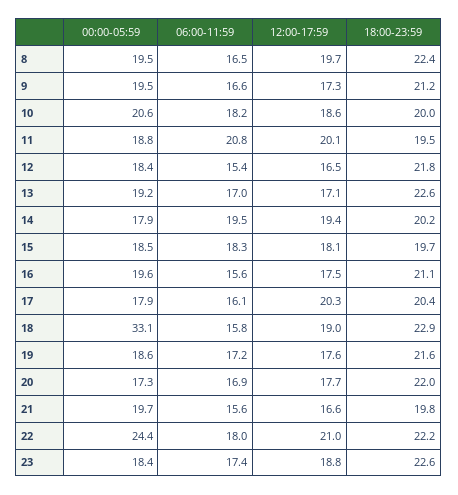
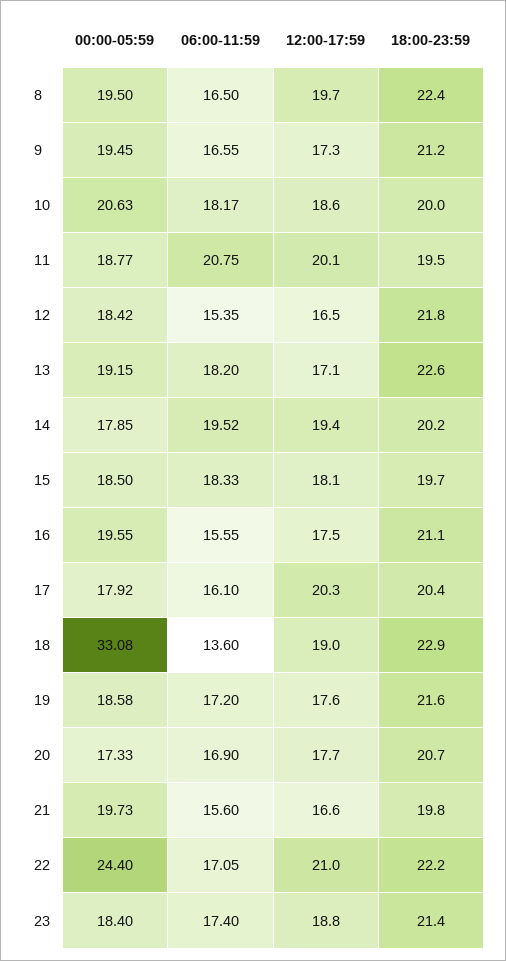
06:00-11:59, 13: 17 -> 18.2
06:00-11:59, 18: 15.8 -> 13.6
18:00-23:59, 20: 22 -> 20.7
06:00-11:59, 22: 18 -> 17.05
18:00-23:59, 23: 22.6 -> 21.4

